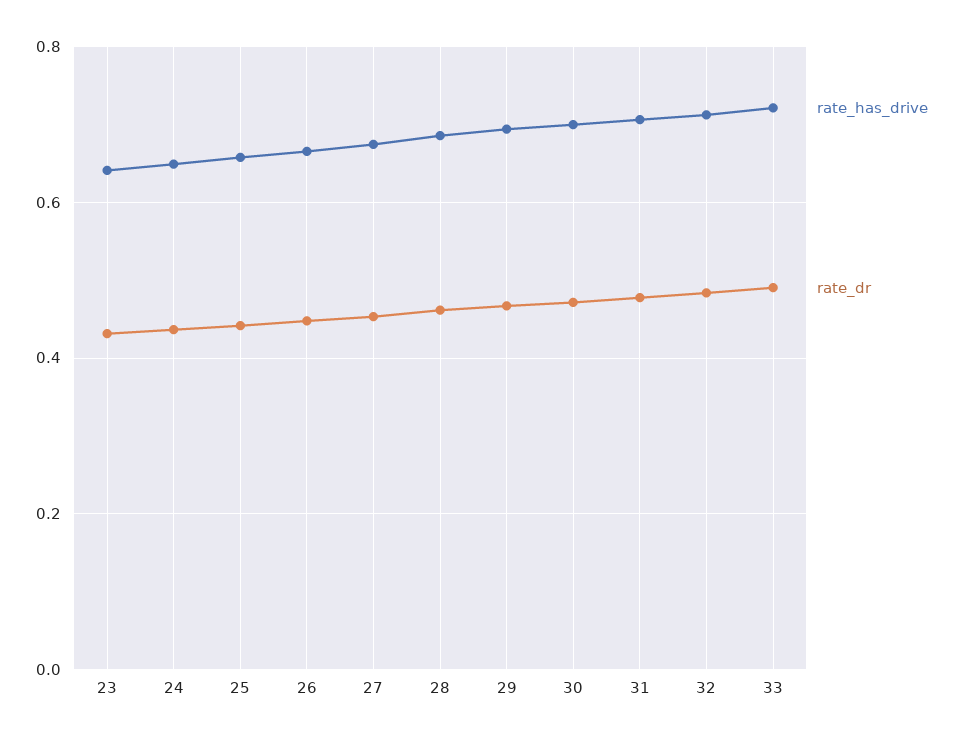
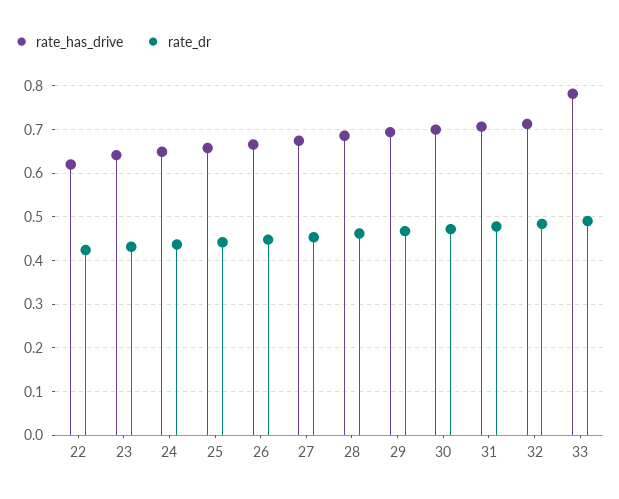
rate_has_drive, 33: 0.72 -> 0.78
rate_has_drive, 22: none -> 0.62
rate_dr, 22: none -> 0.42

